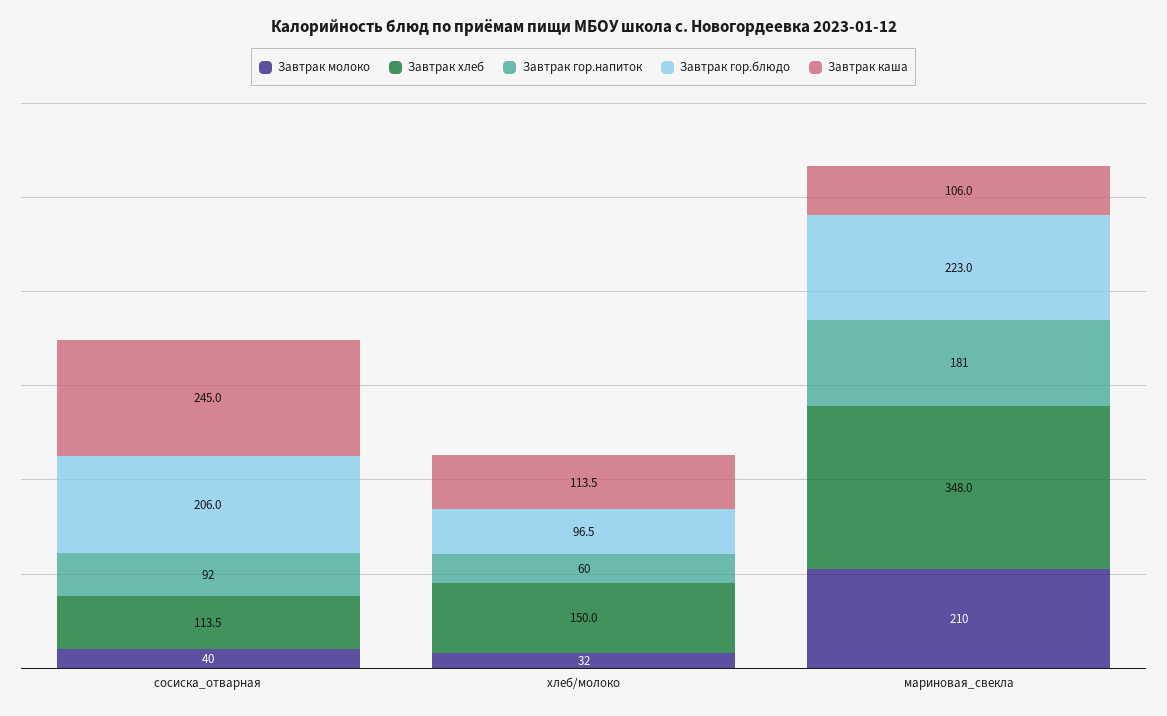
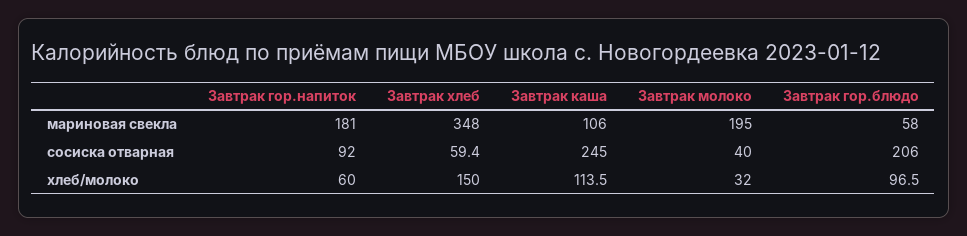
Завтрак хлеб, сосиска_отварная: 113.5 -> 59.4
Завтрак молоко, мариновая_свекла: 210 -> 195
Завтрак гор.блюдо, мариновая_свекла: 223 -> 58

